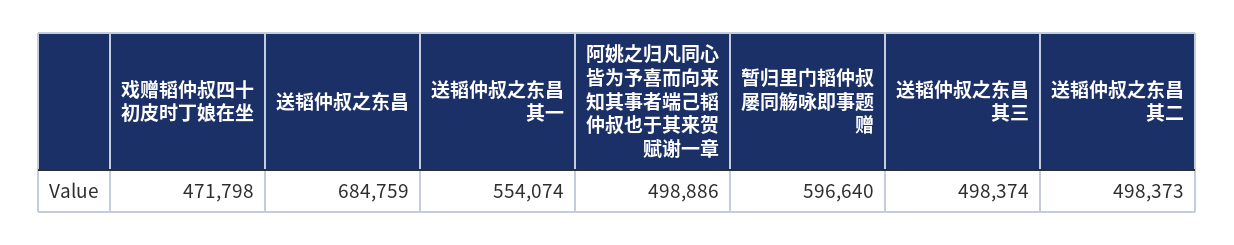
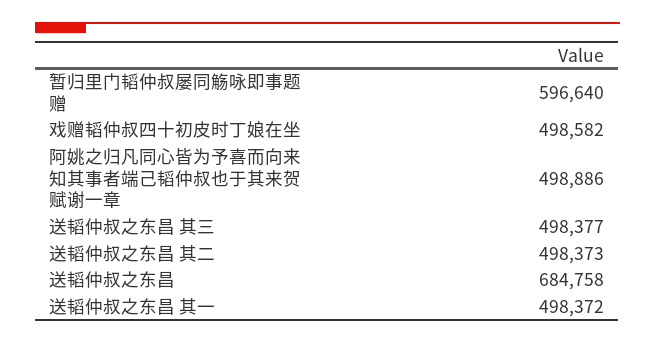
戏赠韬仲叔四十初皮时丁娘在坐: 471798 -> 498582
送韬仲叔之东昌: 684759 -> 684758
送韬仲叔之东昌 其一: 554074 -> 498372
送韬仲叔之东昌 其三: 498374 -> 498377

